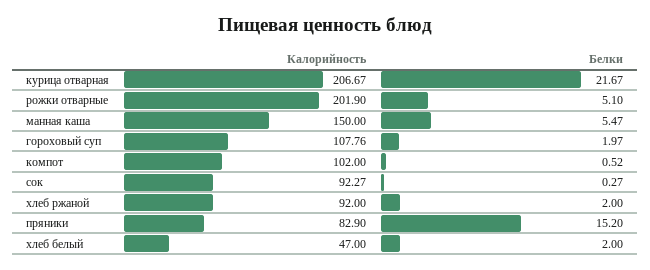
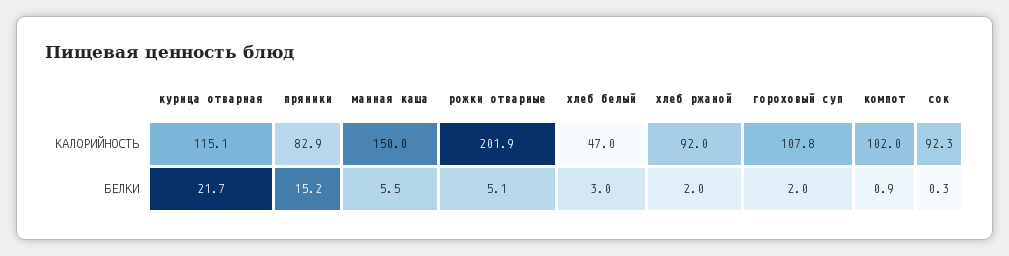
Калорийность, курица отварная: 206.67 -> 115.1
Белки, компот: 0.52 -> 0.9
Белки, хлеб белый: 2 -> 3

